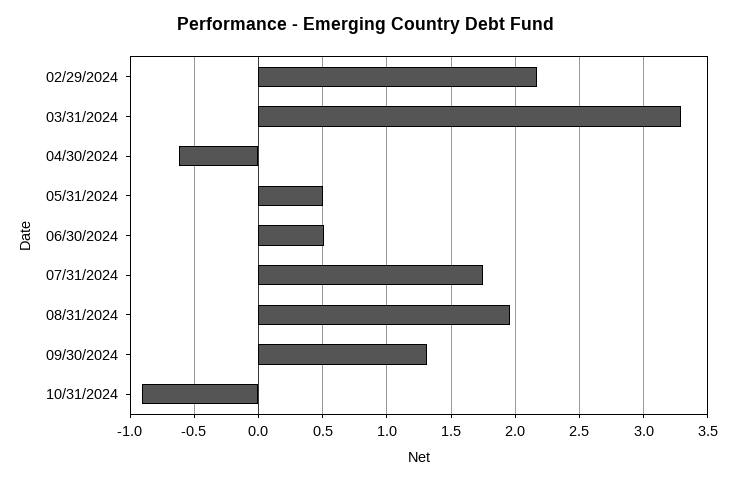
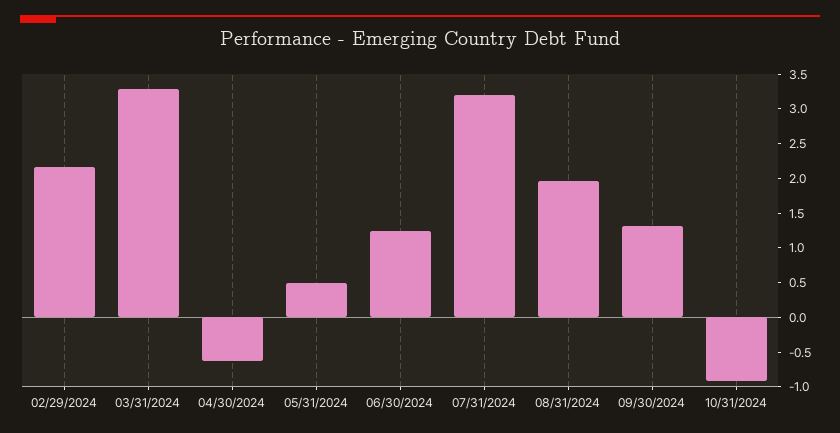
06/30/2024: 0.5 -> 1.25
07/31/2024: 1.75 -> 3.25

